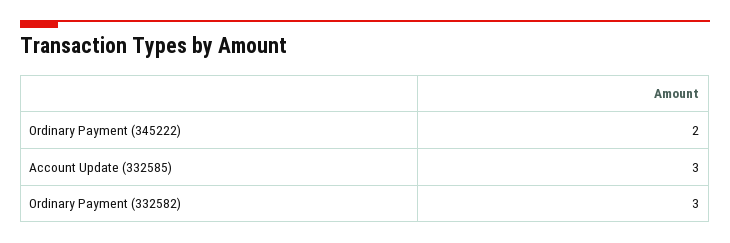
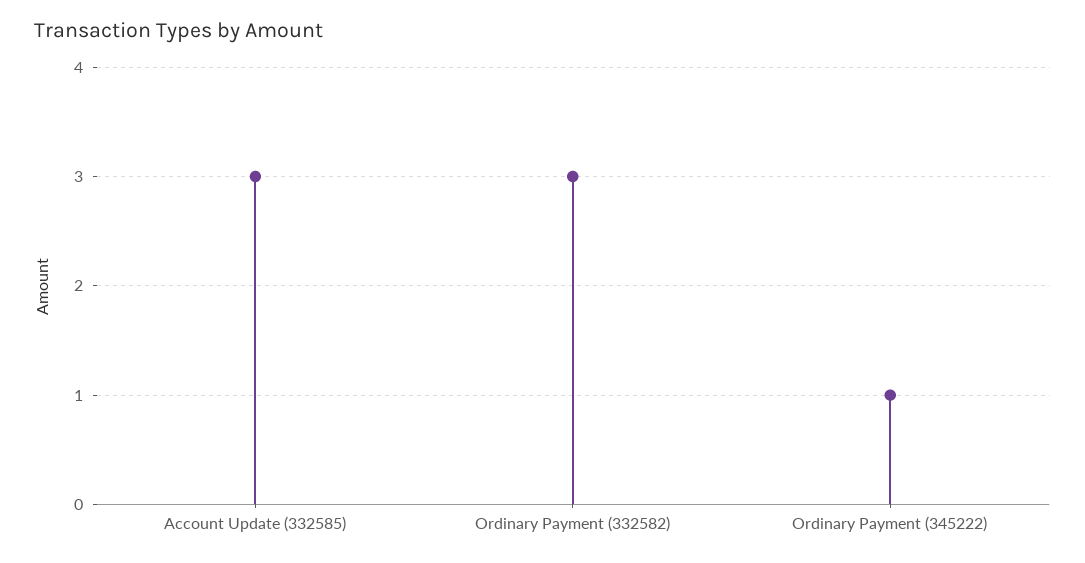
Ordinary Payment (345222): 2 -> 1

